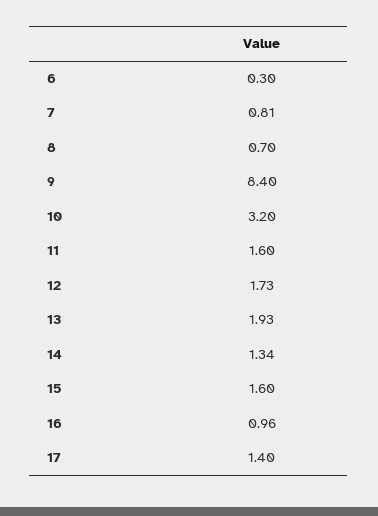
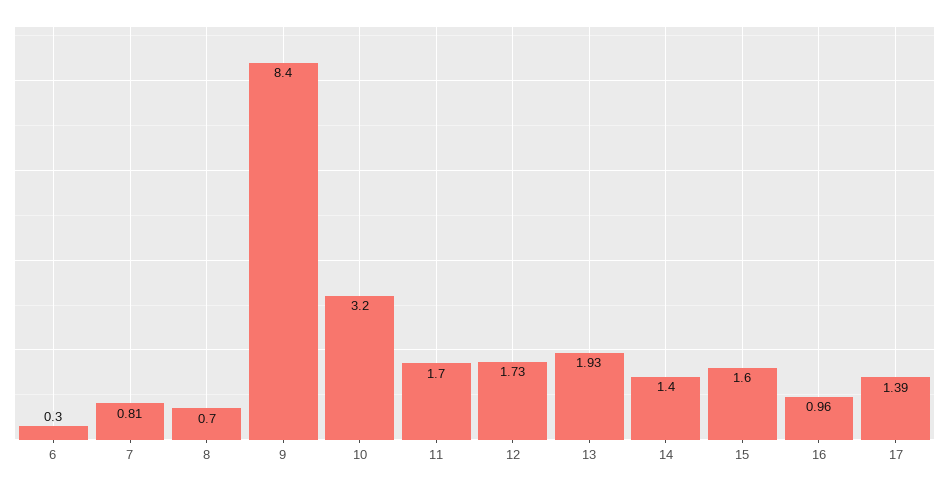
11: 1.6 -> 1.7
14: 1.34 -> 1.4
17: 1.4 -> 1.39

